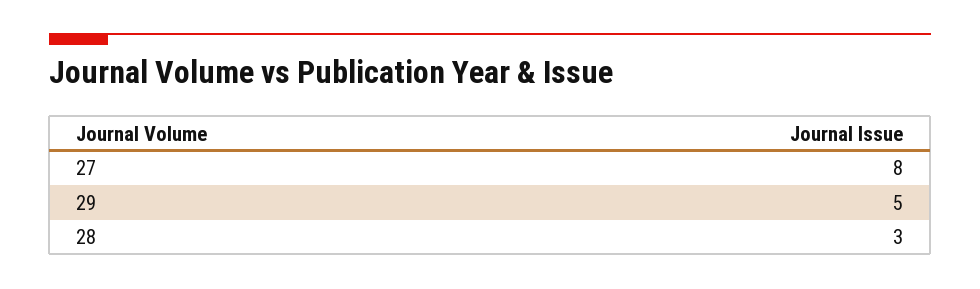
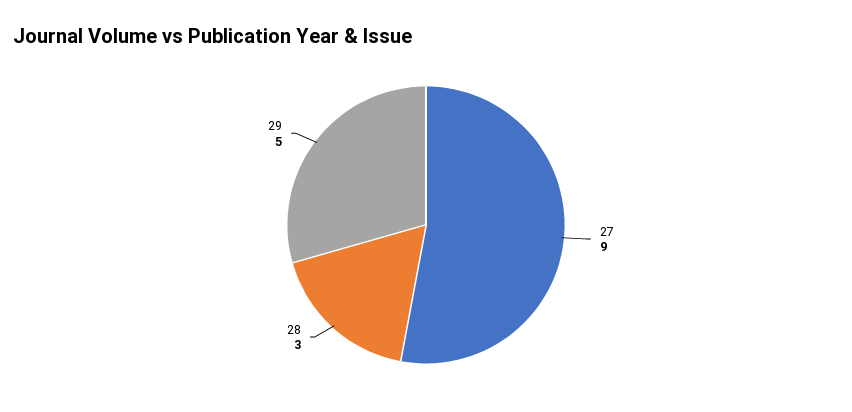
27: 8 -> 9

